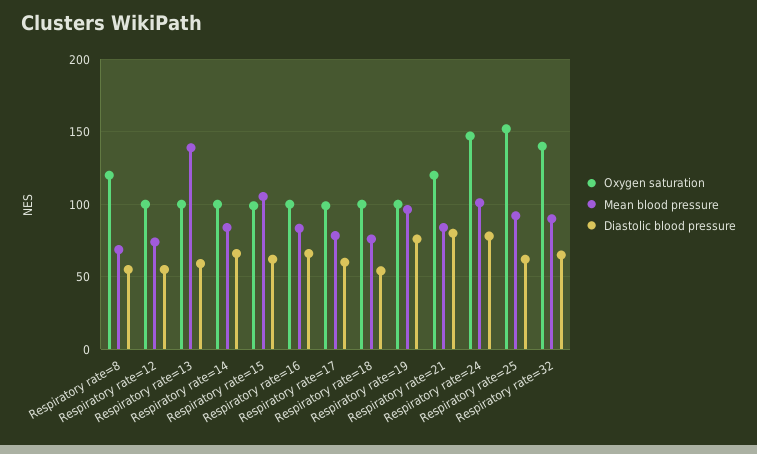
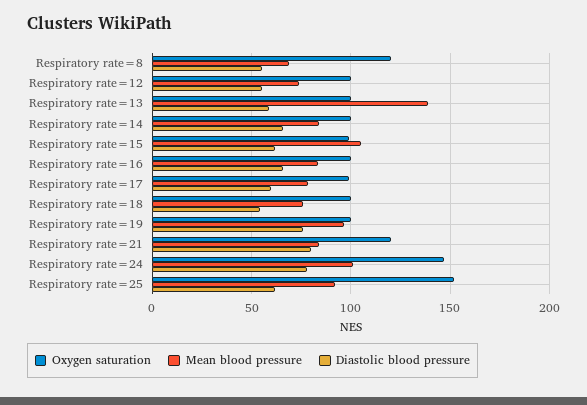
Oxygen saturation, Respiratory rate=32: 140 -> none
Mean blood pressure, Respiratory rate=32: 90 -> none
Diastolic blood pressure, Respiratory rate=32: 65 -> none

